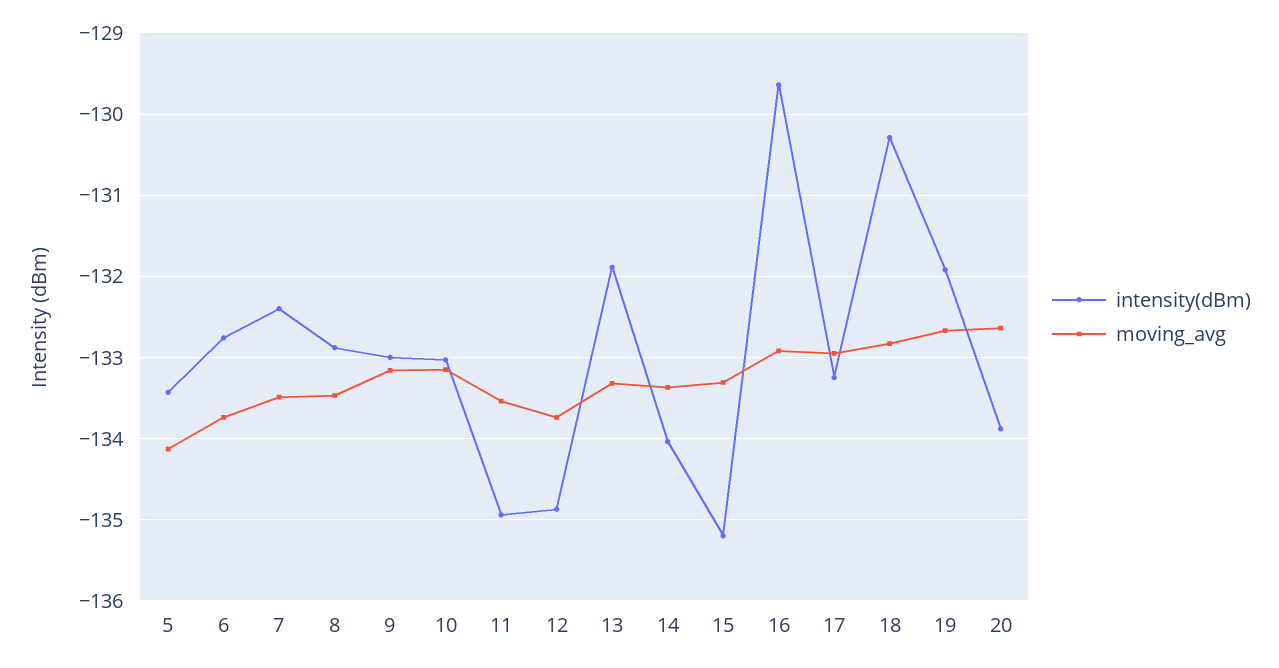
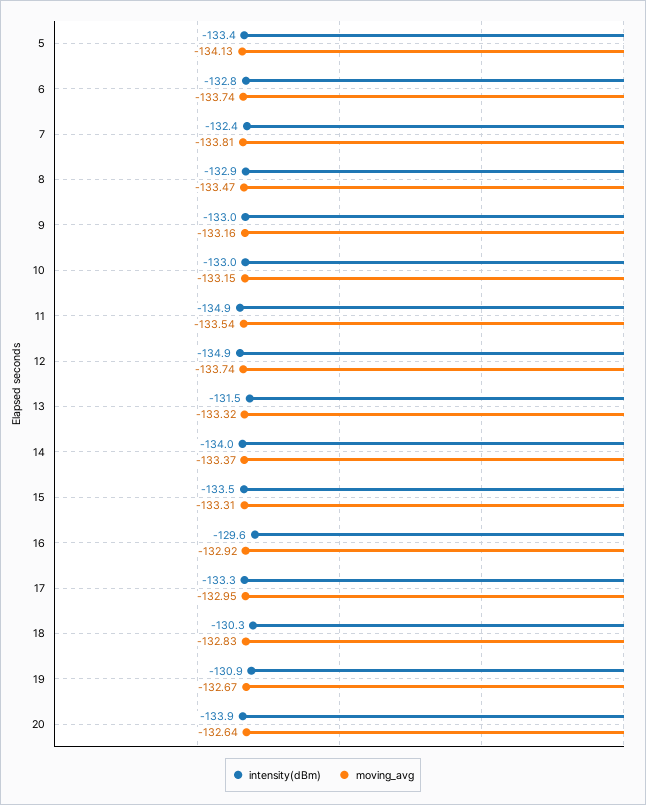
moving_avg, 7: -133.5 -> -133.81
intensity(dBm), 13: -131.9 -> -131.5
intensity(dBm), 15: -135.2 -> -133.5
intensity(dBm), 19: -131.9 -> -130.9

